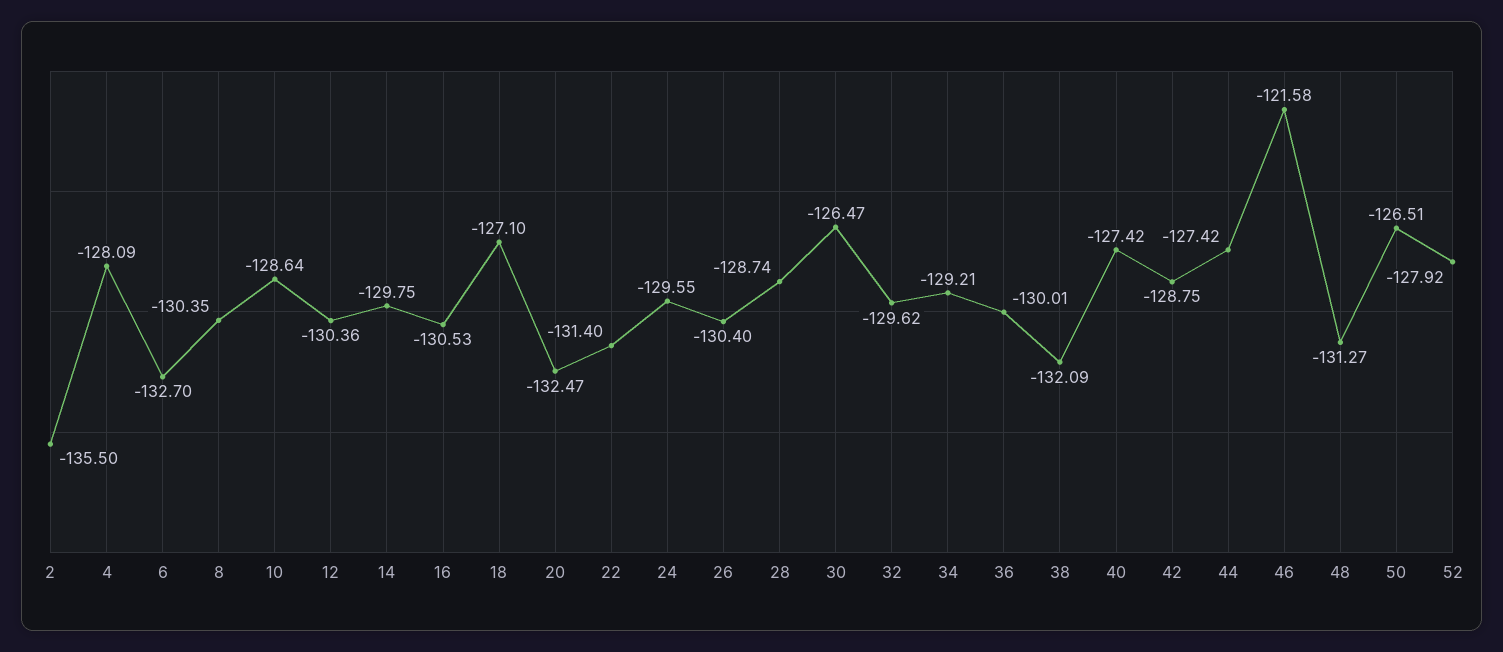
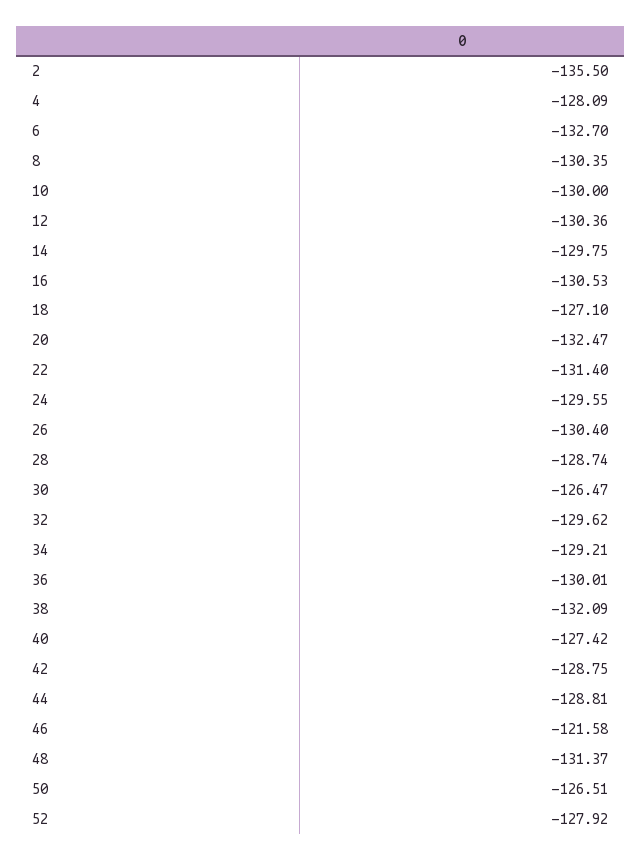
10: -128.64 -> -130
44: -127.42 -> -128.81
48: -131.27 -> -131.37

